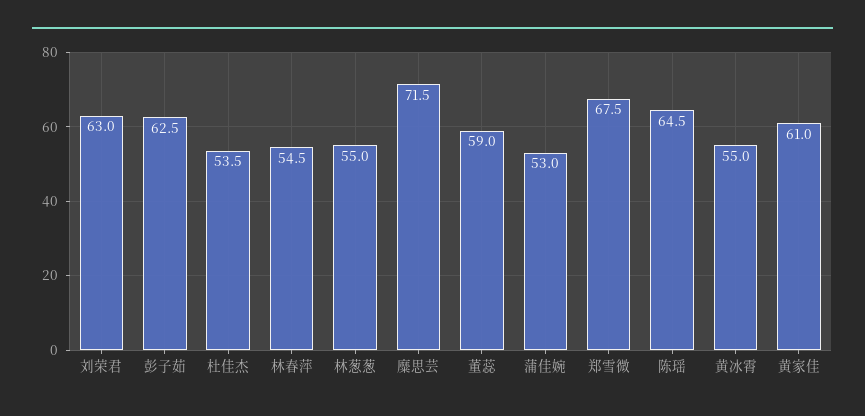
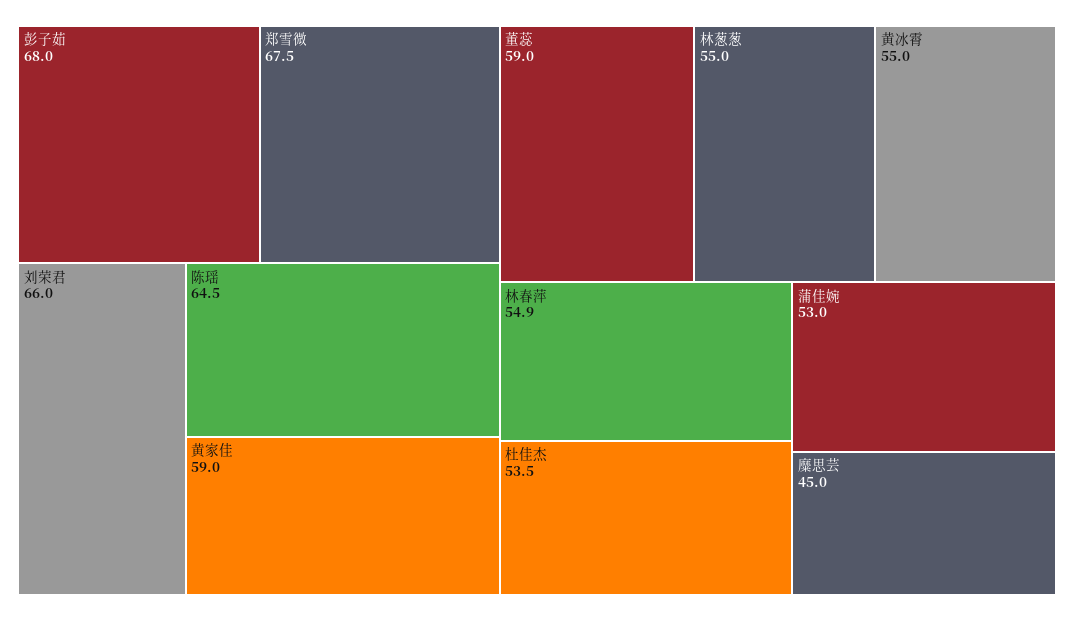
刘荣君: 63 -> 66
彭子茹: 62.5 -> 68
林春萍: 54.5 -> 54.9
糜思芸: 71.5 -> 45
黄家佳: 61 -> 59

